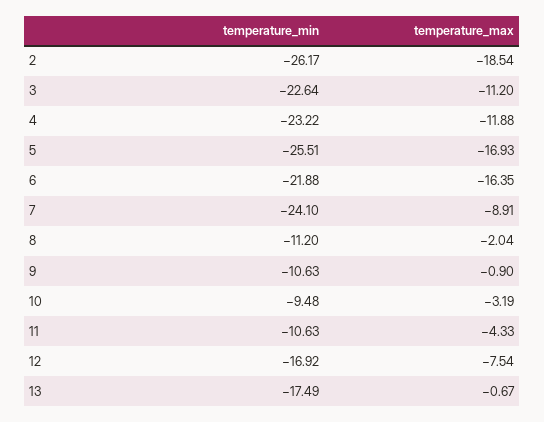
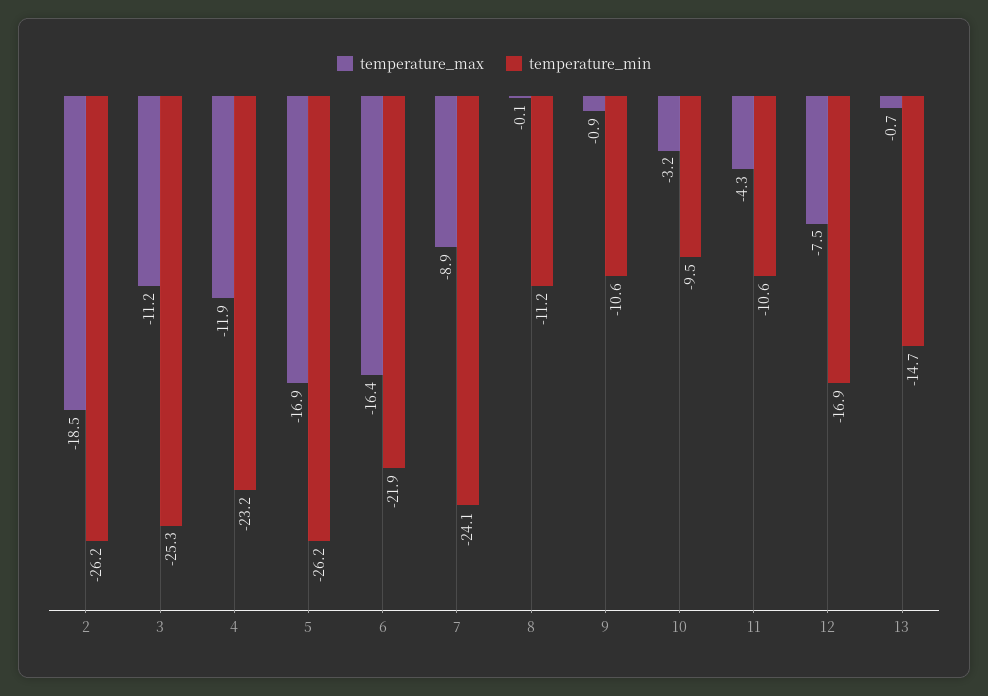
temperature_min, 3: -22.64 -> -25.3
temperature_min, 5: -25.51 -> -26.2
temperature_max, 8: -2.04 -> -0.1
temperature_min, 13: -17.49 -> -14.7

